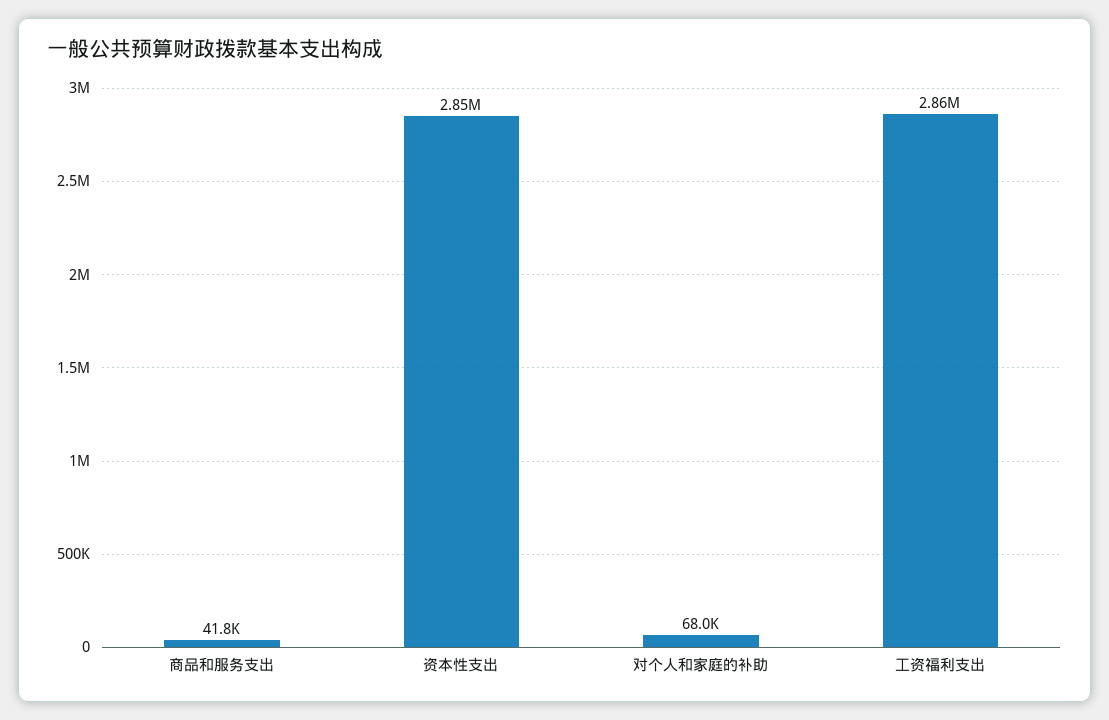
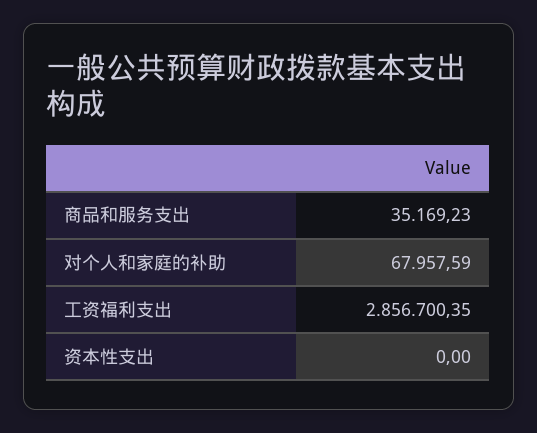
商品和服务支出: 41800 -> 35169.23
资本性支出: 2850000 -> 0

